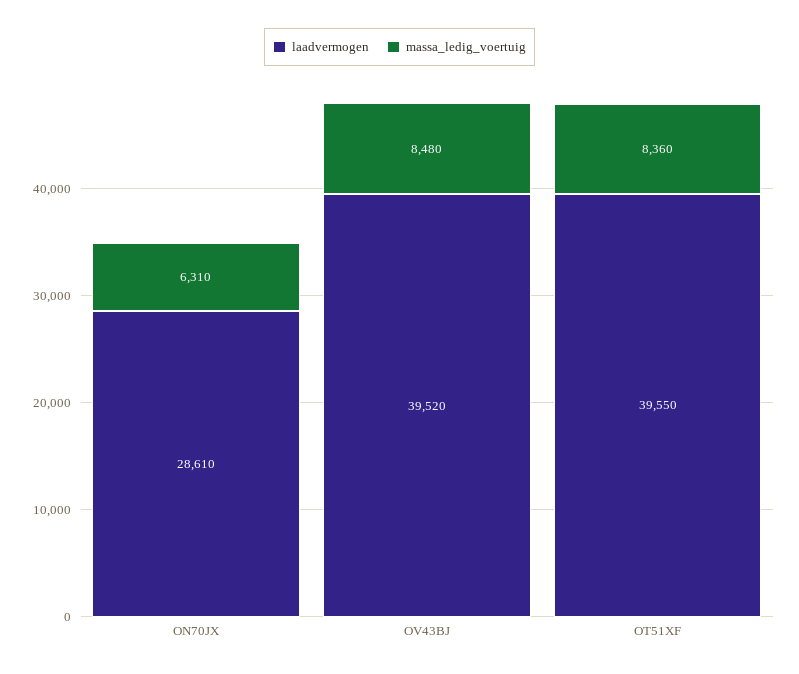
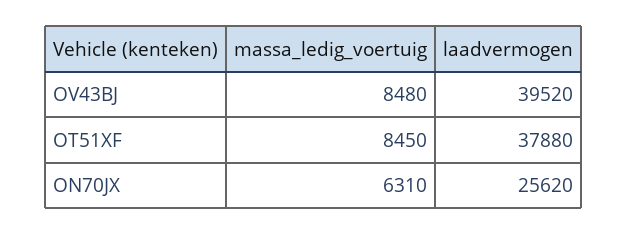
laadvermogen, ON70JX: 28610 -> 25620
laadvermogen, OT51XF: 39550 -> 37880
massa_ledig_voertuig, OT51XF: 8360 -> 8450

